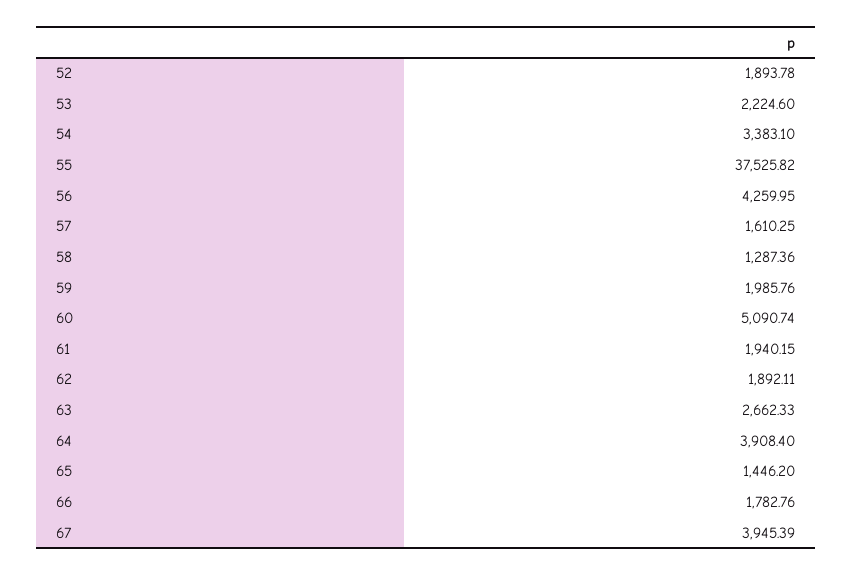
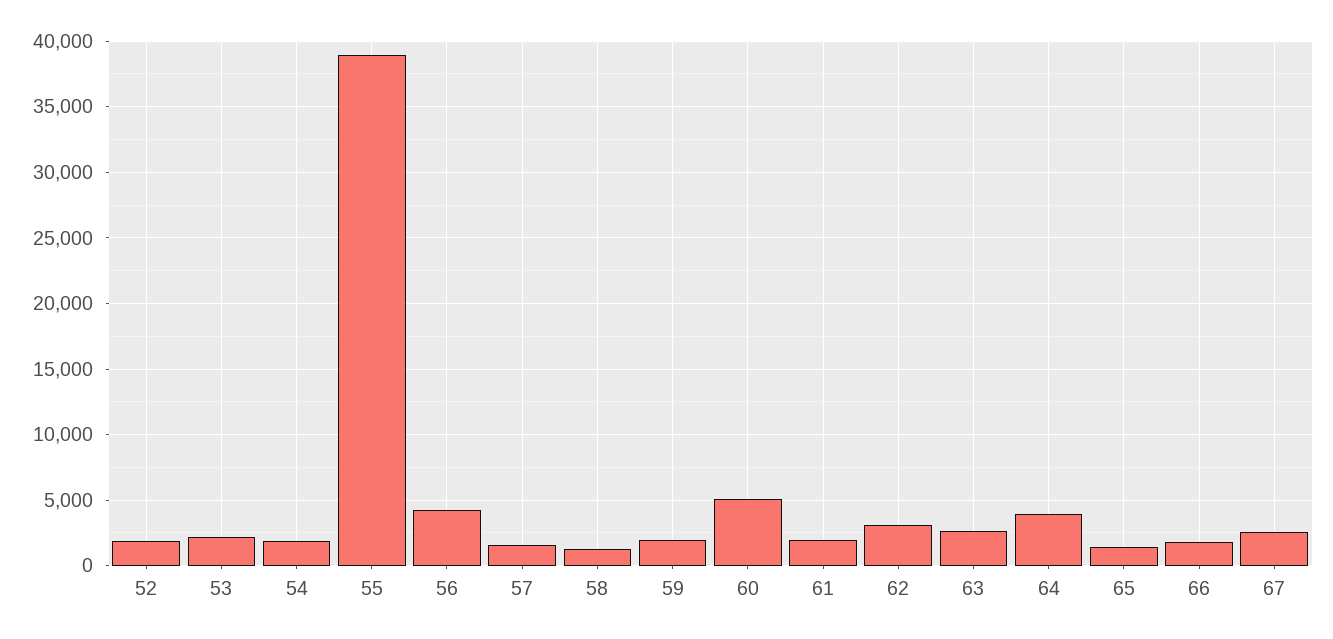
54: 3383.1 -> 2000
55: 37525.82 -> 39000
62: 1892.11 -> 3000
67: 3945.39 -> 2500

